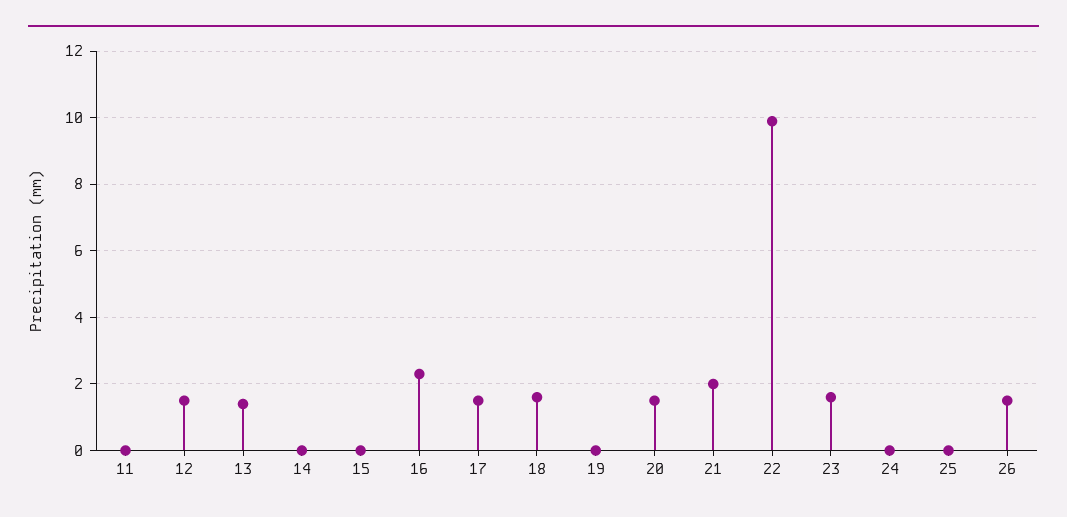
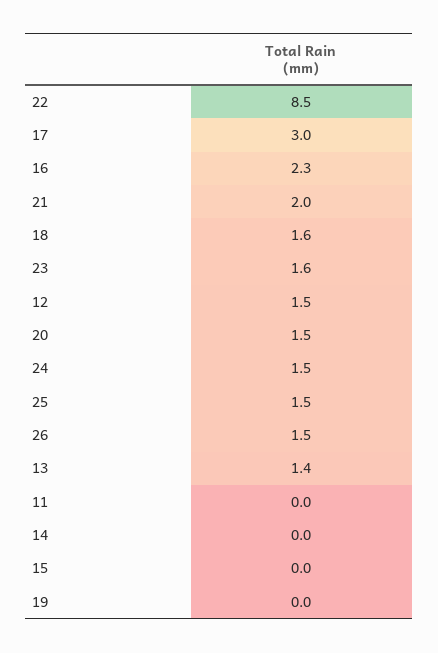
17: 1.5 -> 3
22: 10 -> 8.5
24: 0 -> 1.5
25: 0 -> 1.5

